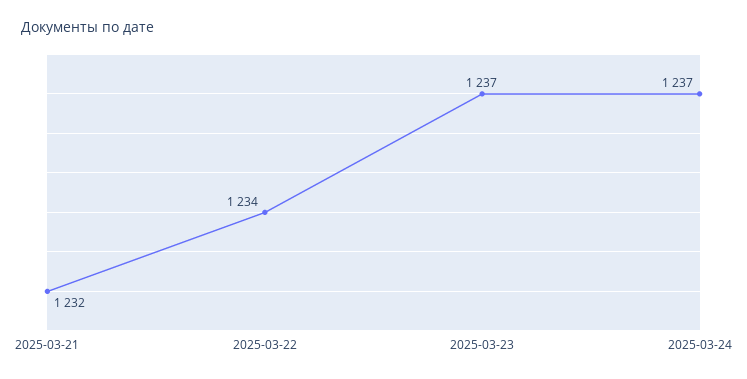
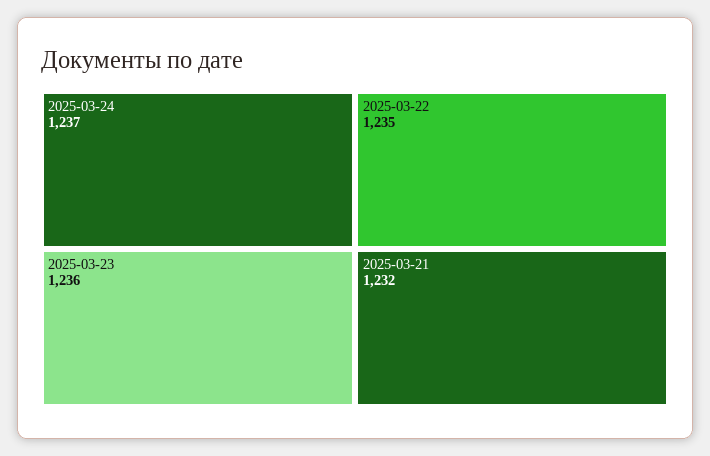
2025-03-22: 1234 -> 1235
2025-03-23: 1237 -> 1236

